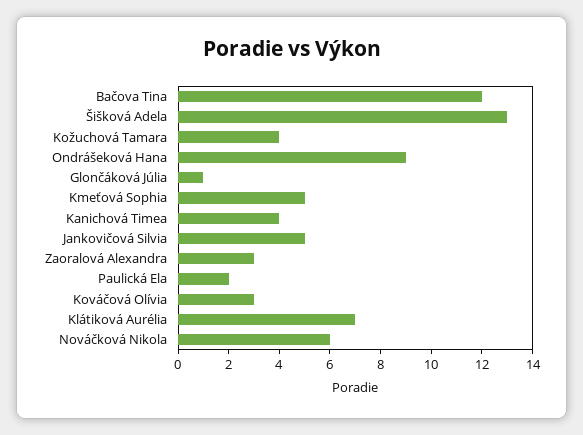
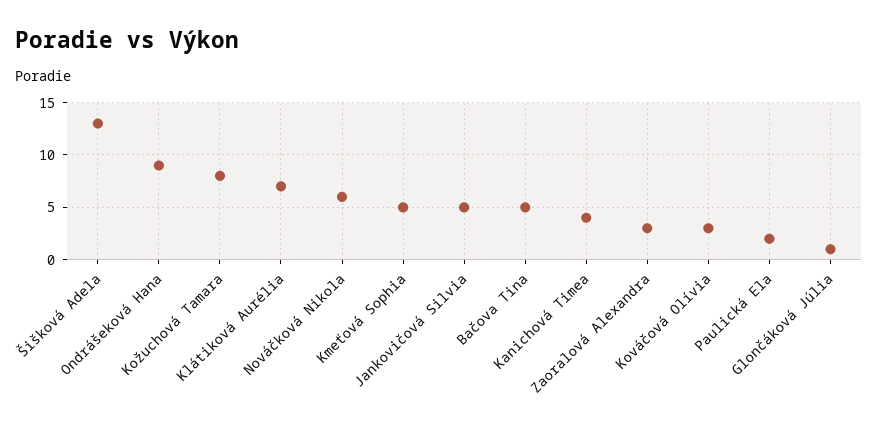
Bačova Tina: 12 -> 5
Kožuchová Tamara: 4 -> 8

